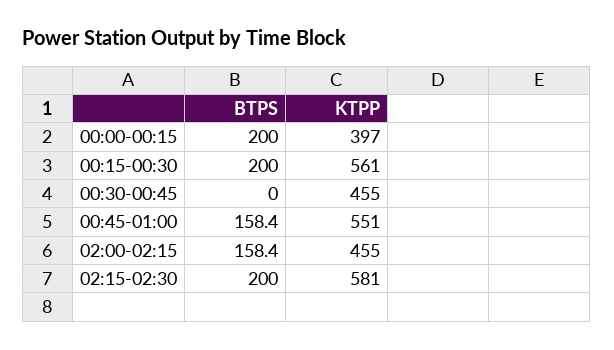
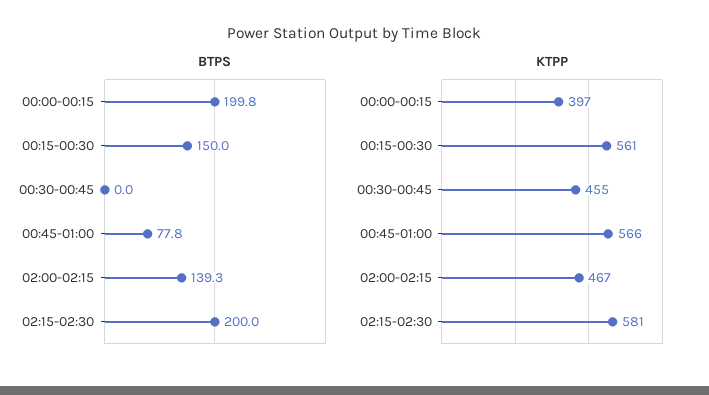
BTPS, 00:00-00:15: 200 -> 199.8
BTPS, 00:15-00:30: 200 -> 150
BTPS, 00:45-01:00: 158.4 -> 77.8
KTPP, 00:45-01:00: 551 -> 566
BTPS, 02:00-02:15: 158.4 -> 139.3
KTPP, 02:00-02:15: 455 -> 467

